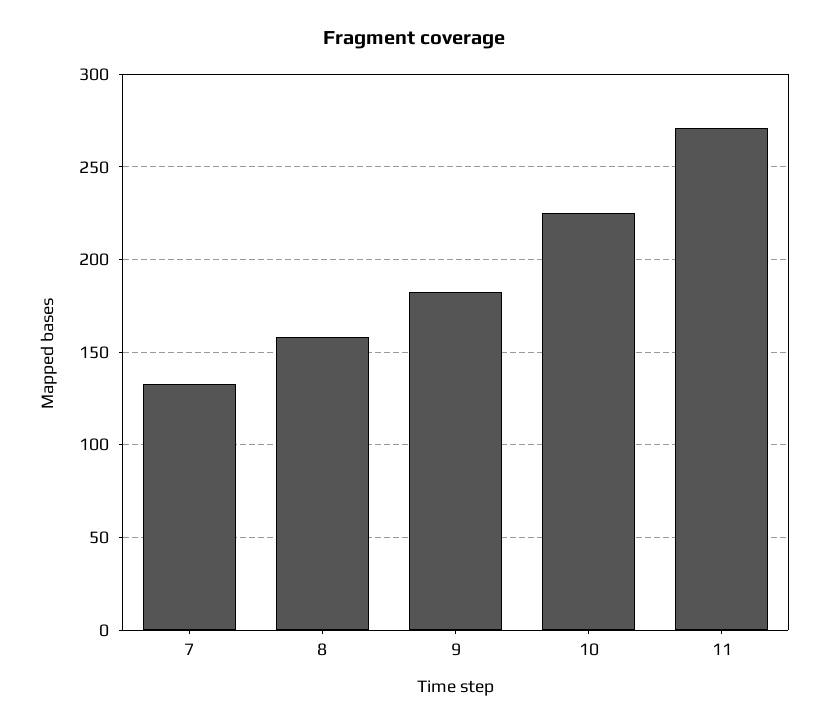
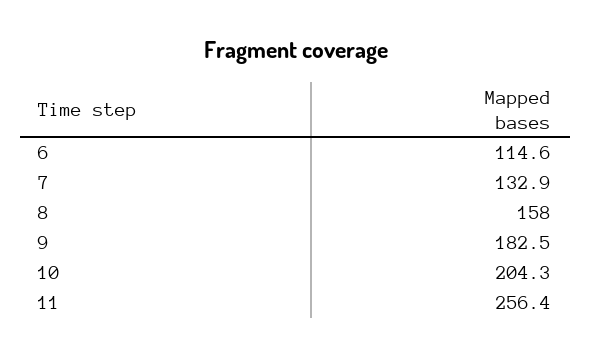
10: 225 -> 204.3
11: 270 -> 256.4
6: none -> 114.6

